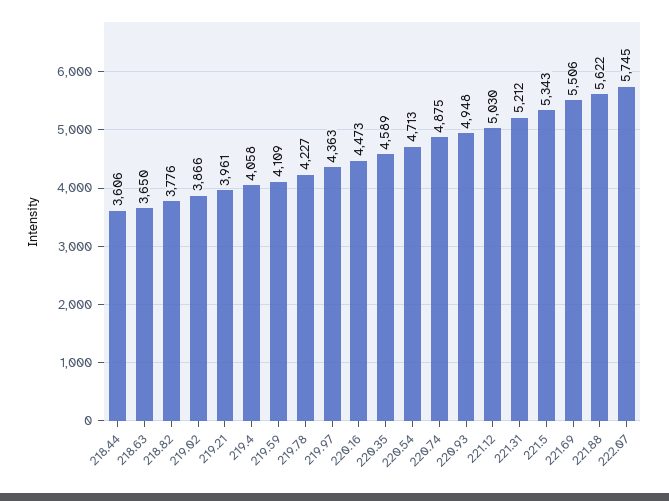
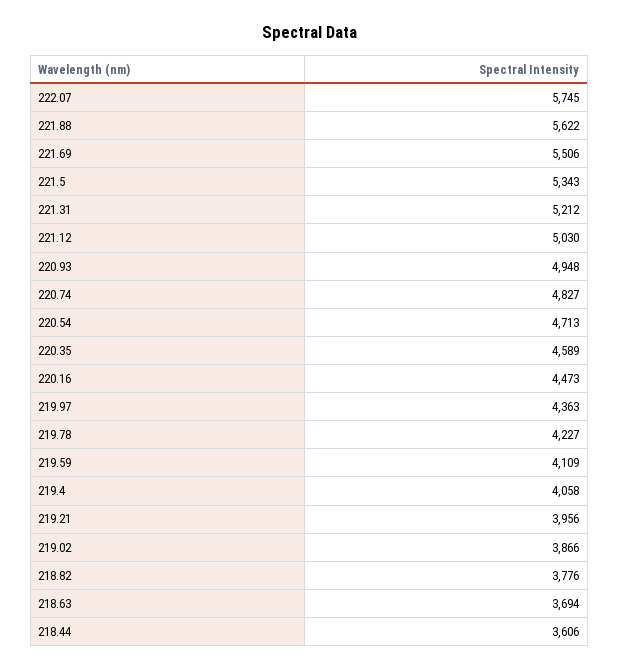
218.63: 3650 -> 3694
219.21: 3961 -> 3956
220.74: 4875 -> 4827

